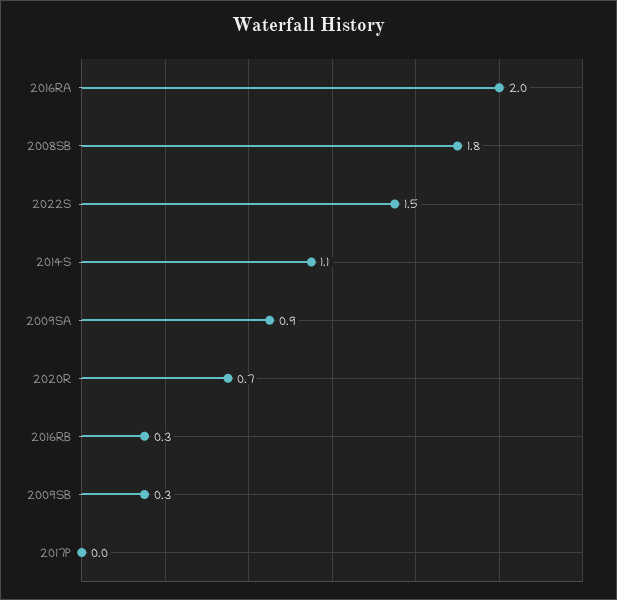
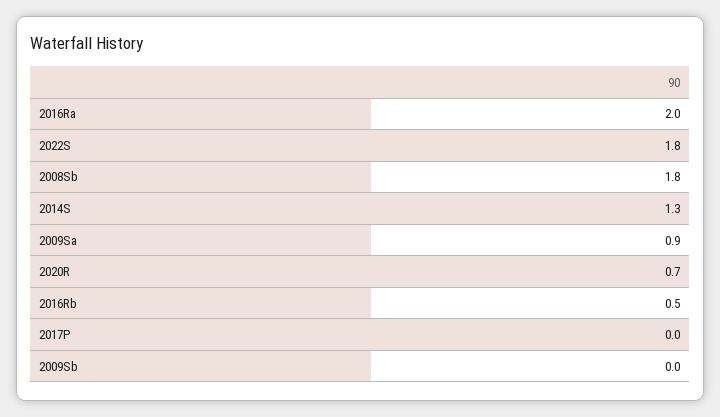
2022S: 1.5 -> 1.8
2014S: 1.1 -> 1.3
2016RB: 0.3 -> 0.5
2009SB: 0.3 -> 0

